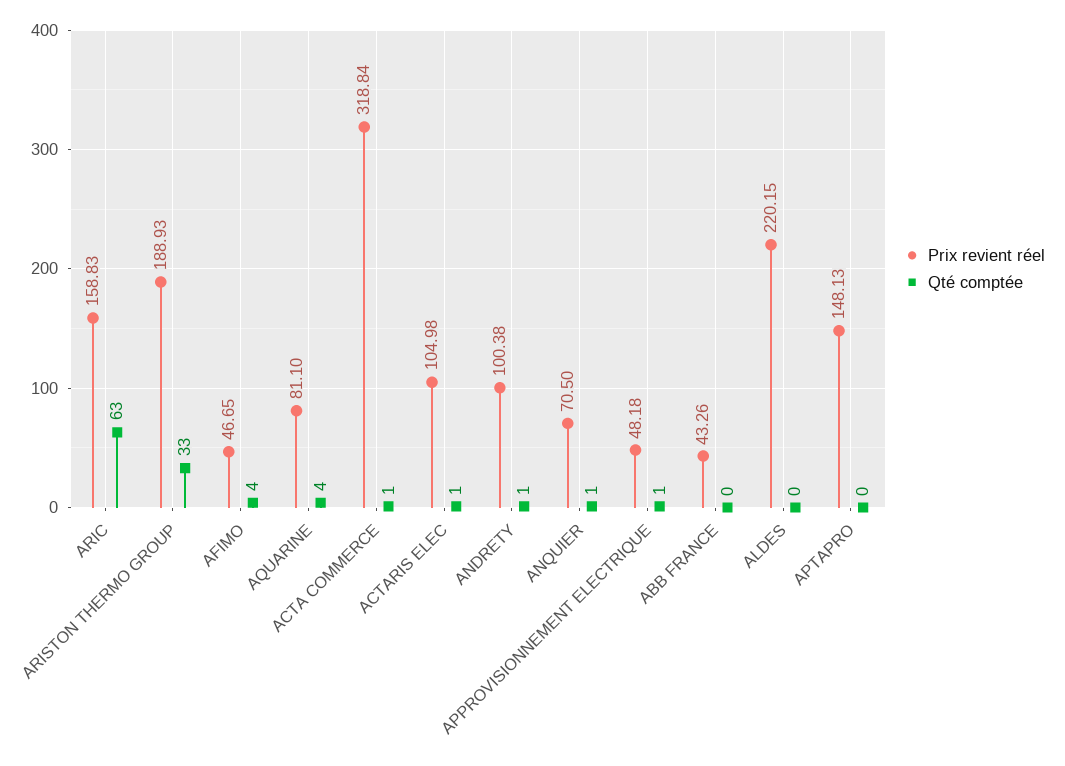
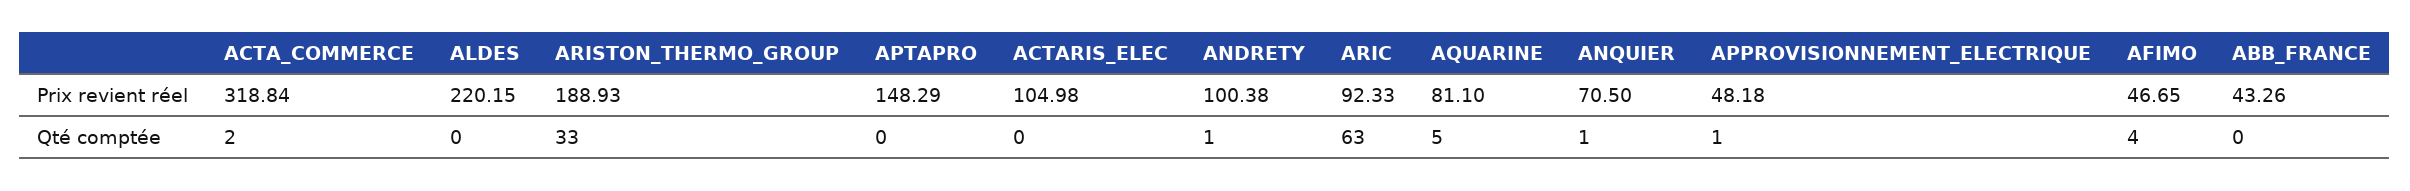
Prix revient réel, ARIC: 158.83 -> 92.33
Qté comptée, AQUARINE: 4 -> 5
Qté comptée, ACTA COMMERCE: 1 -> 2
Qté comptée, ACTARIS ELEC: 1 -> 0
Prix revient réel, APTAPRO: 148.13 -> 148.29

